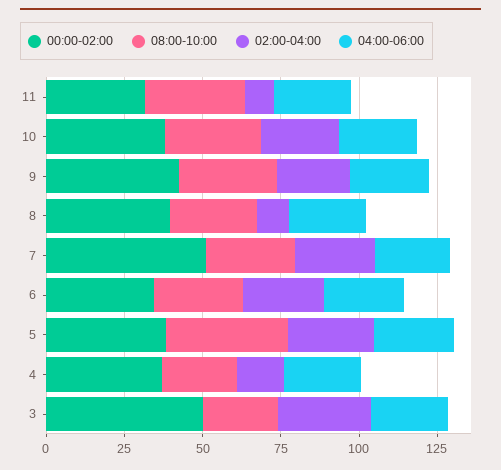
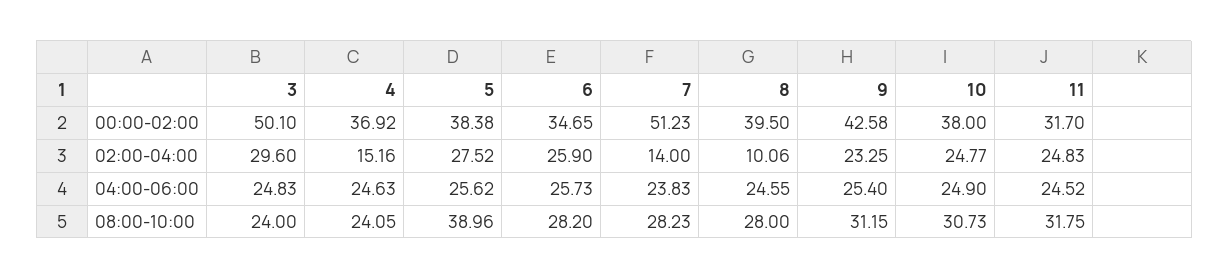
02:00-04:00, 11: 10 -> 24.83
02:00-04:00, 7: 25 -> 14

